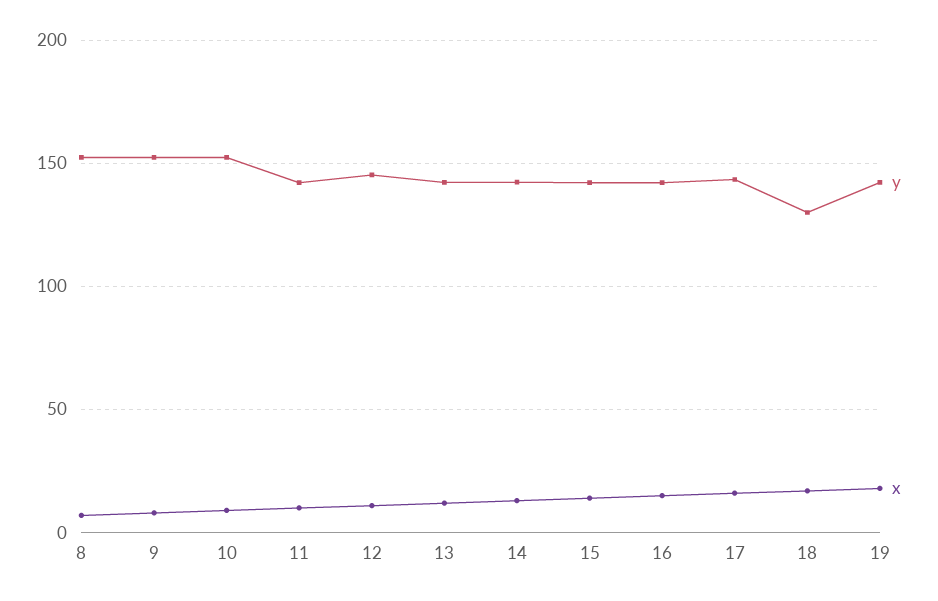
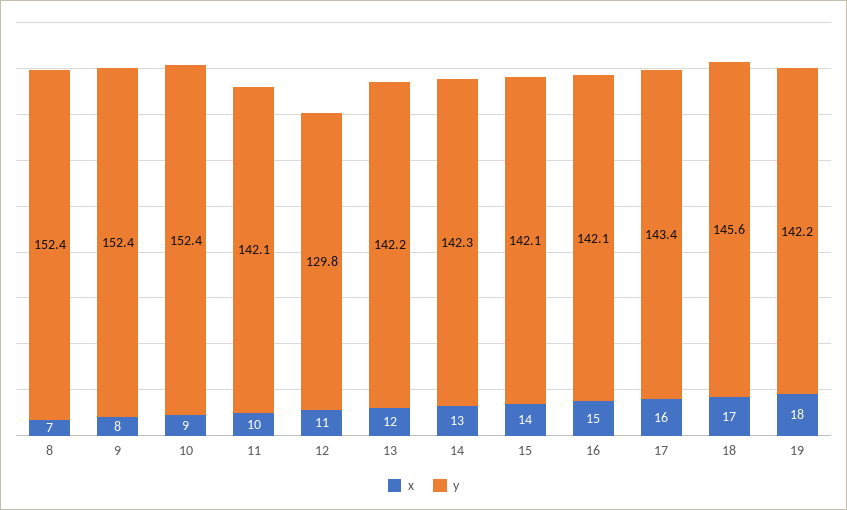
y, 12: 145 -> 129.8
y, 18: 130 -> 145.6

